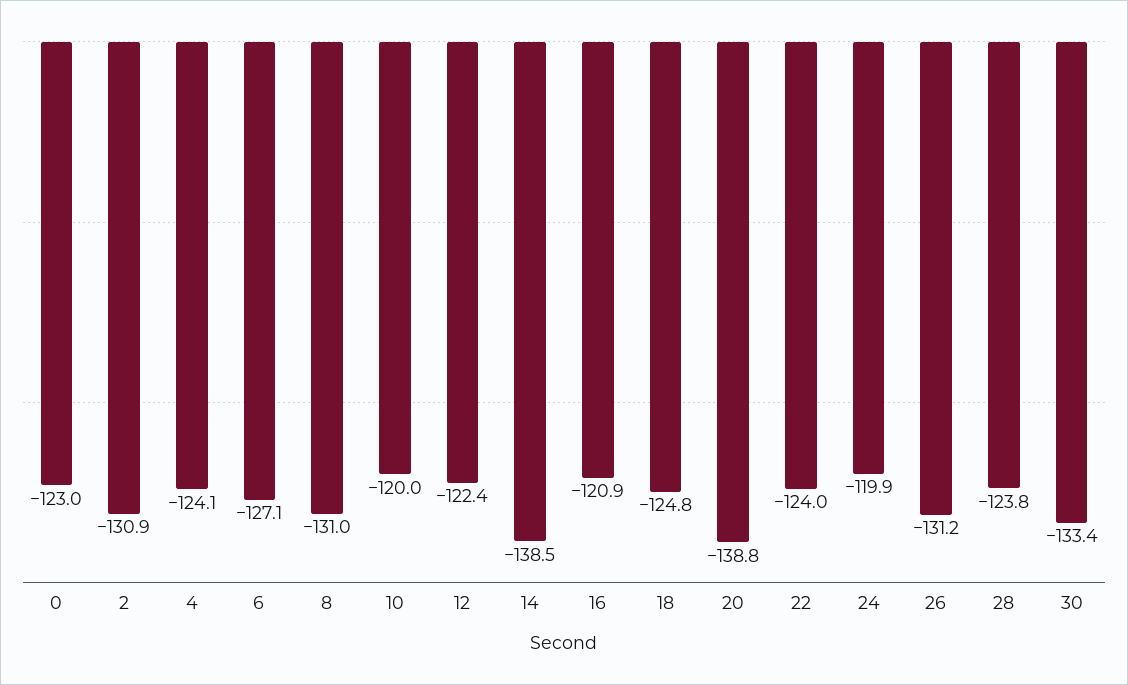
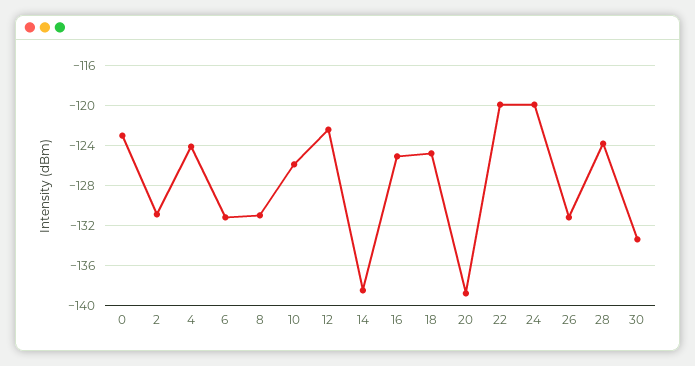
6: -127.1 -> -131
10: -120 -> -126
16: -120.9 -> -125
22: -124 -> -120

